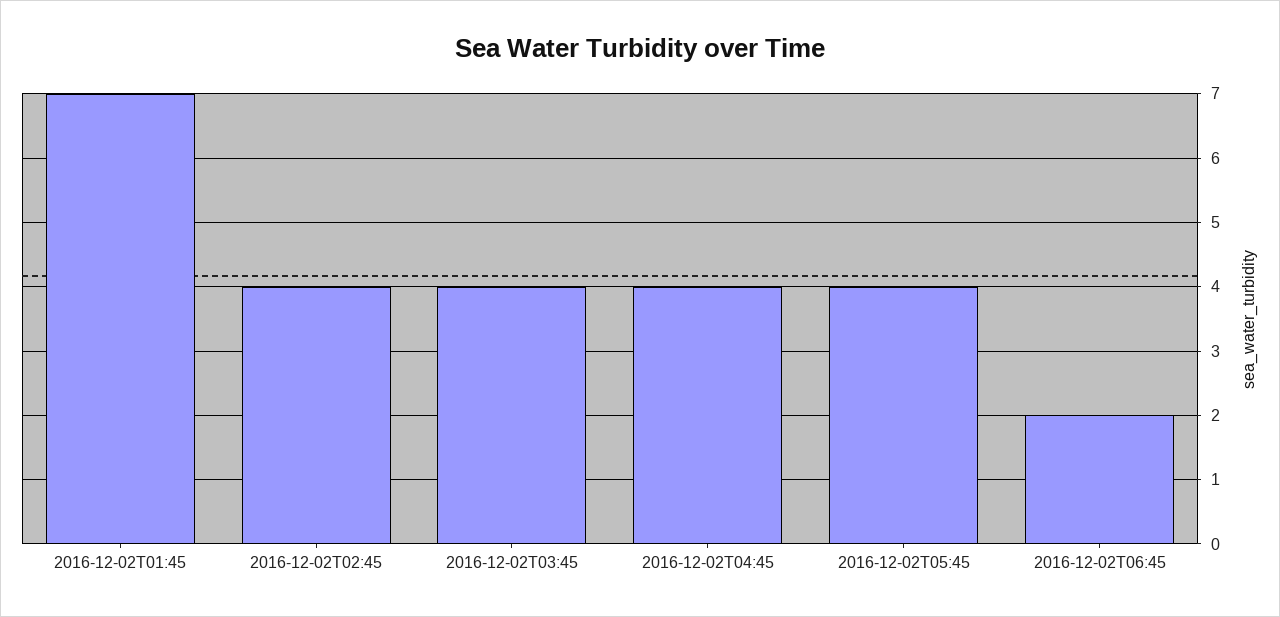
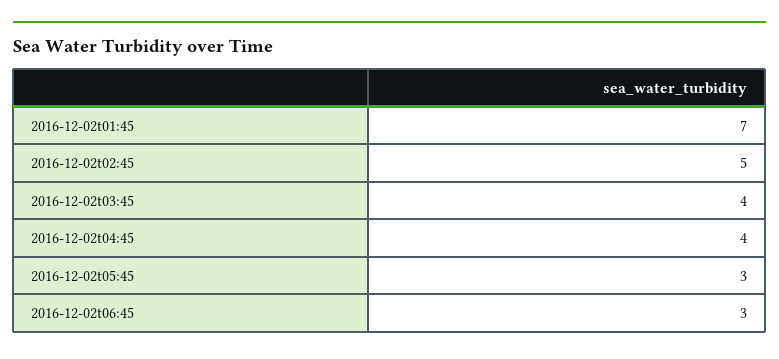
2016-12-02T02:45: 4 -> 5
2016-12-02T05:45: 4 -> 3
2016-12-02T06:45: 2 -> 3

